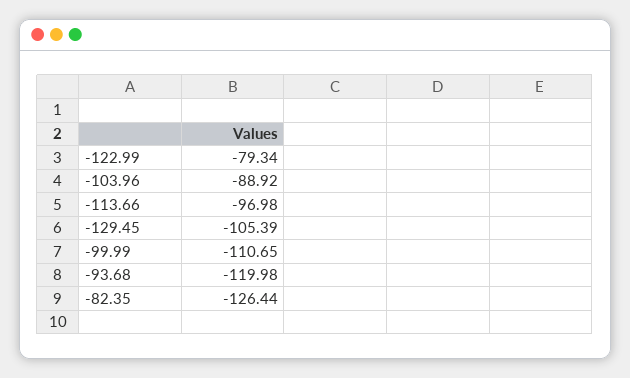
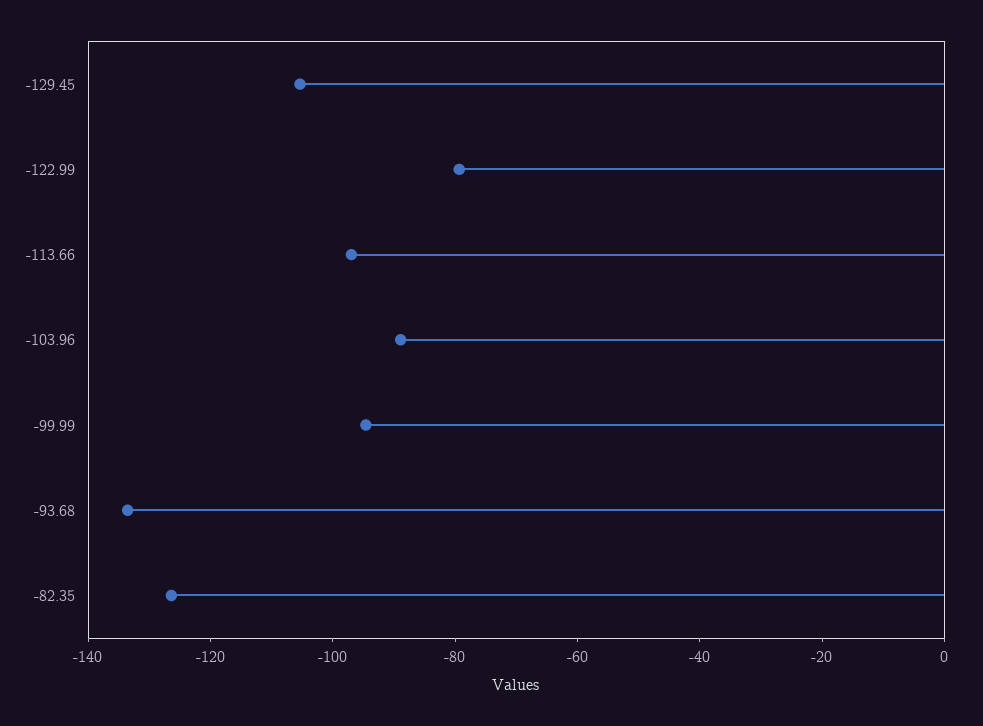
-99.99: -110.65 -> -95
-93.68: -119.98 -> -135

